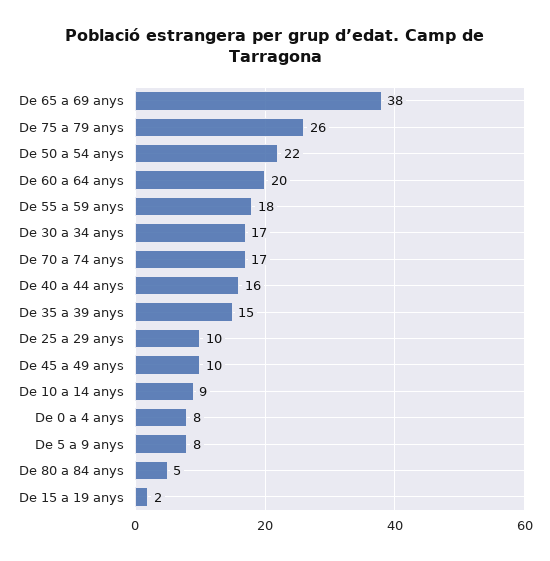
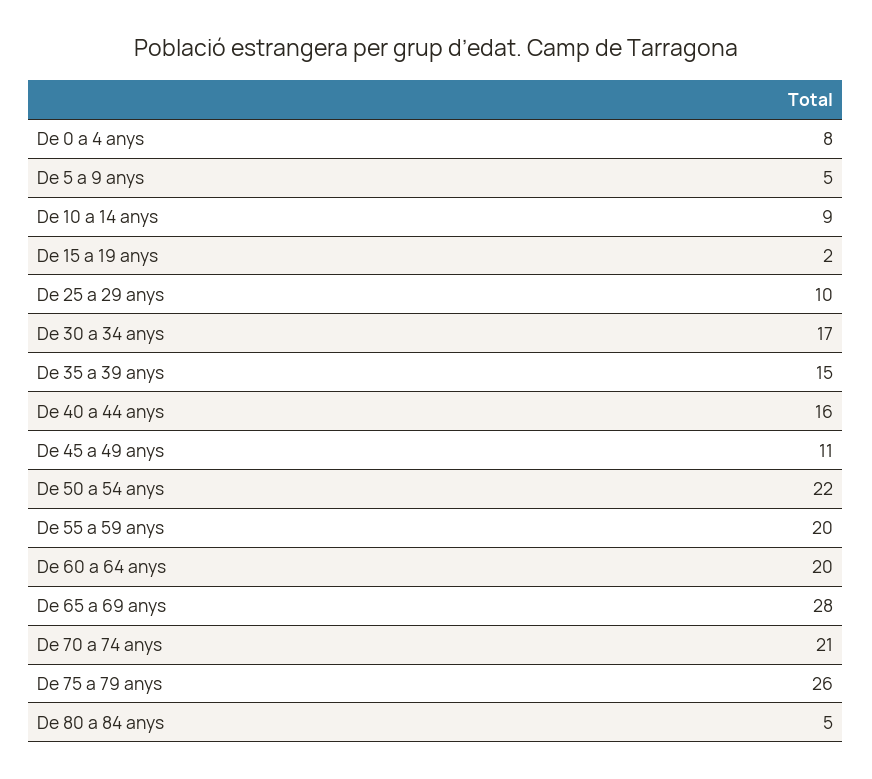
De 65 a 69 anys: 38 -> 28
De 55 a 59 anys: 18 -> 20
De 70 a 74 anys: 17 -> 21
De 45 a 49 anys: 10 -> 11
De 5 a 9 anys: 8 -> 5

